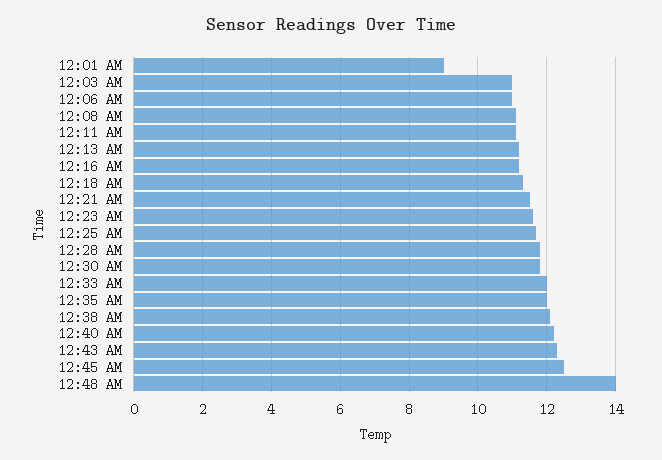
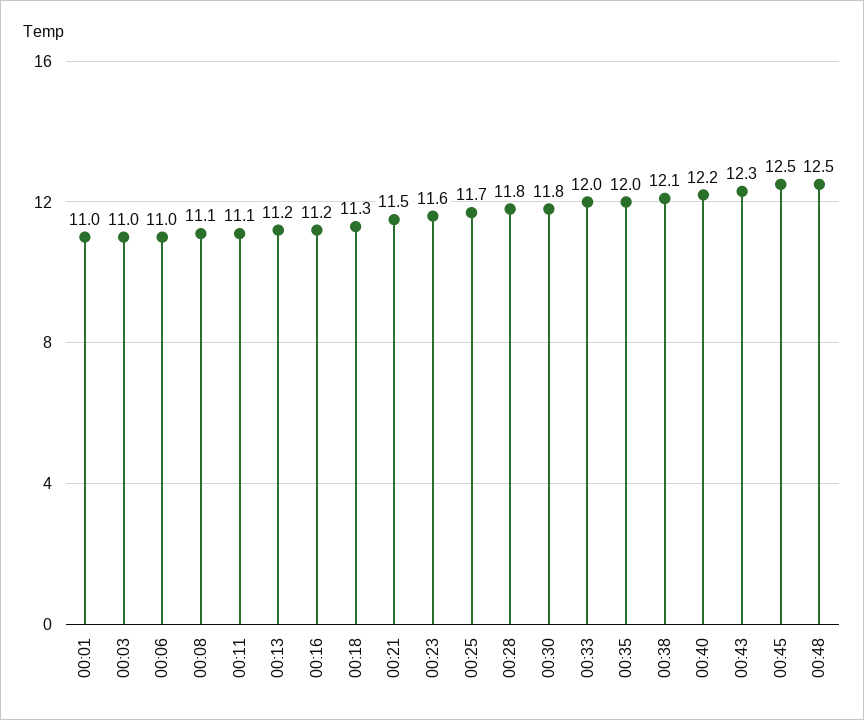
12:01 AM: 9 -> 11
12:48 AM: 14 -> 12.5

